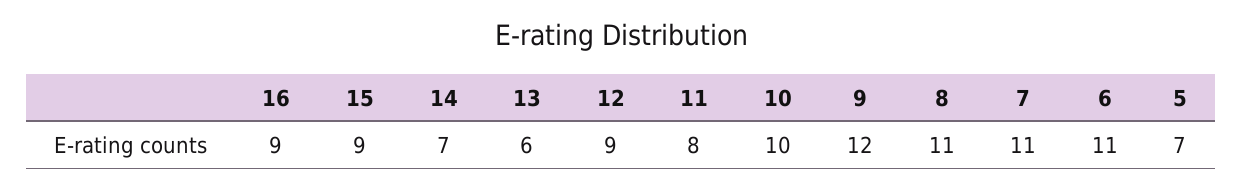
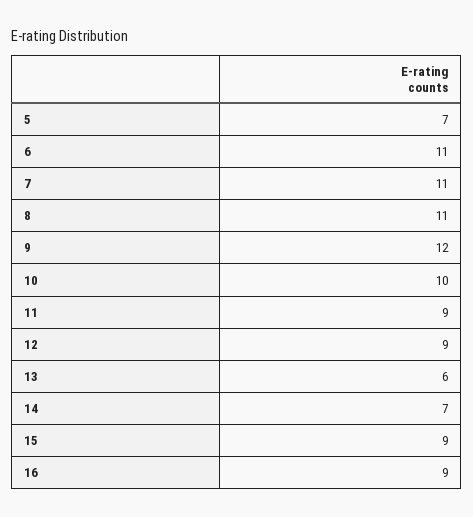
11: 8 -> 9

